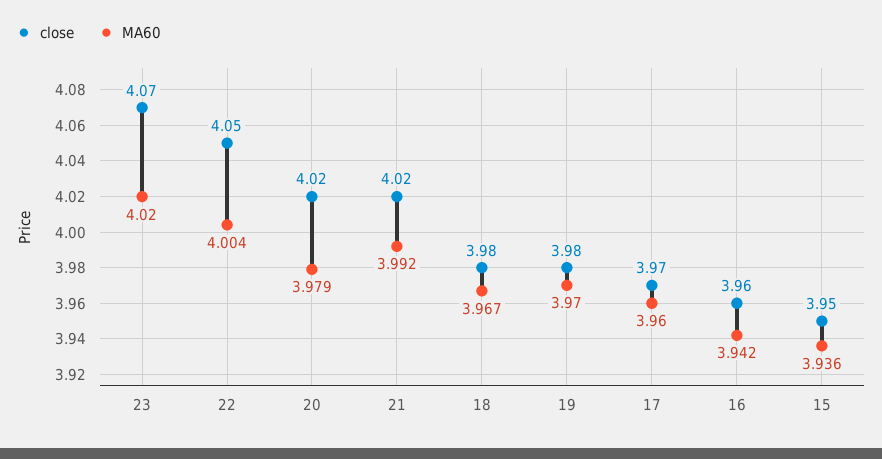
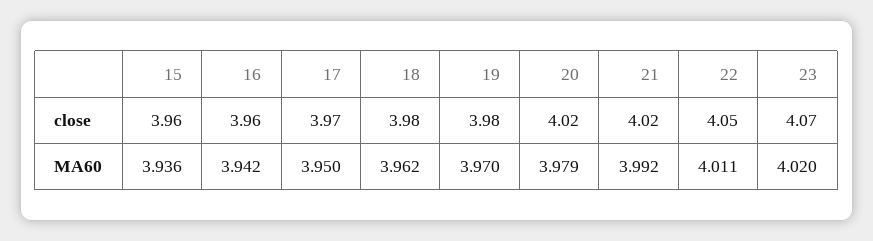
MA60, 22: 4.004 -> 4.011
MA60, 18: 3.967 -> 3.962
MA60, 17: 3.96 -> 3.95
close, 15: 3.95 -> 3.96

